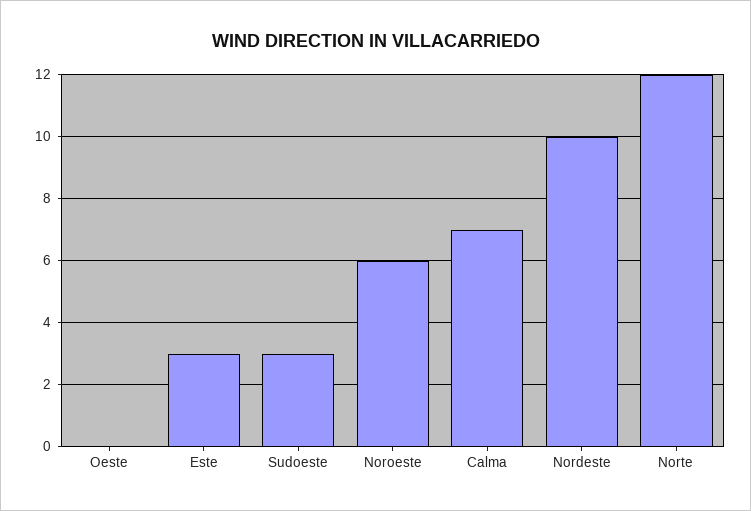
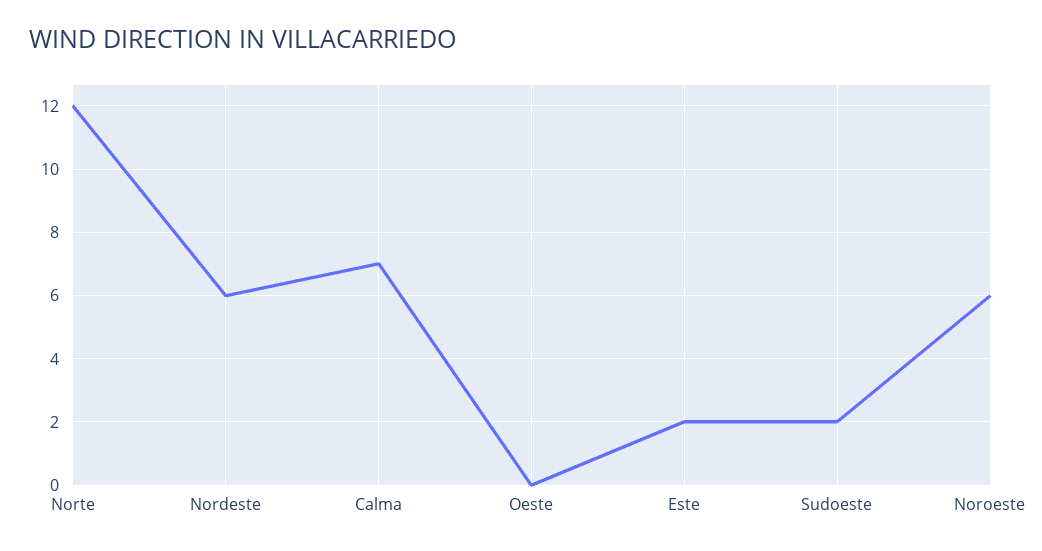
Este: 3 -> 2
Sudoeste: 3 -> 2
Nordeste: 10 -> 6

